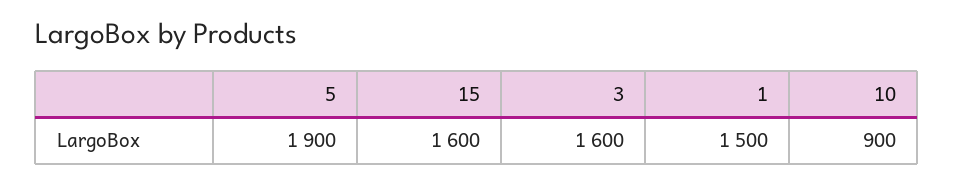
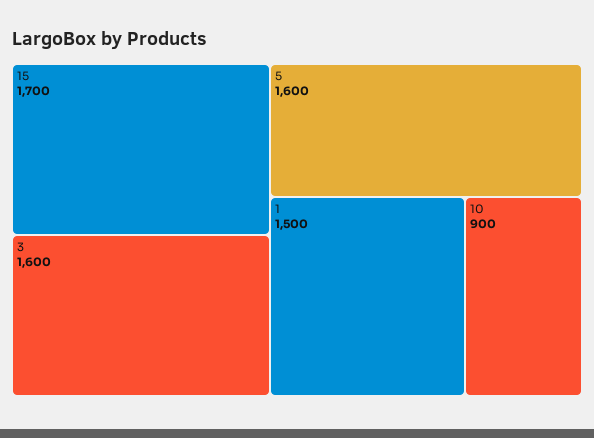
5: 1900 -> 1600
15: 1600 -> 1700

